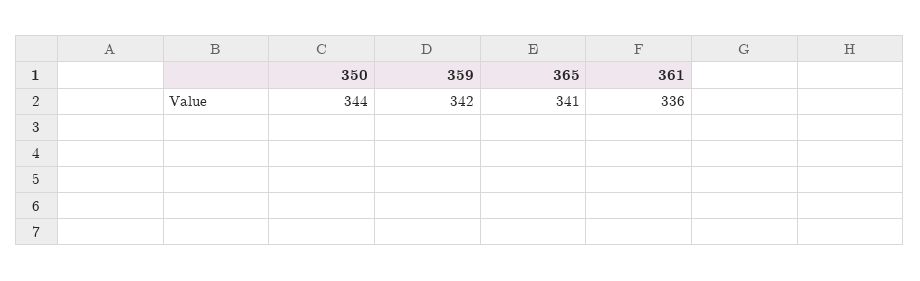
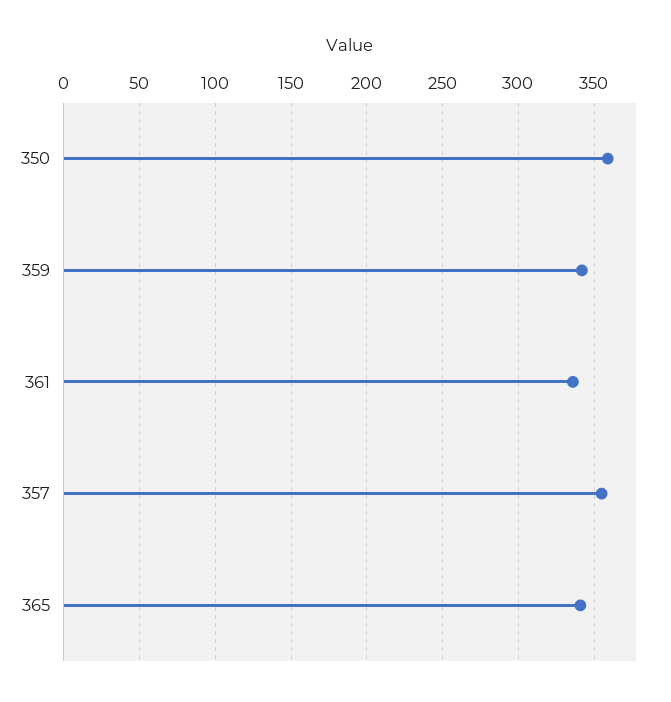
350: 344 -> 360
357: none -> 355

